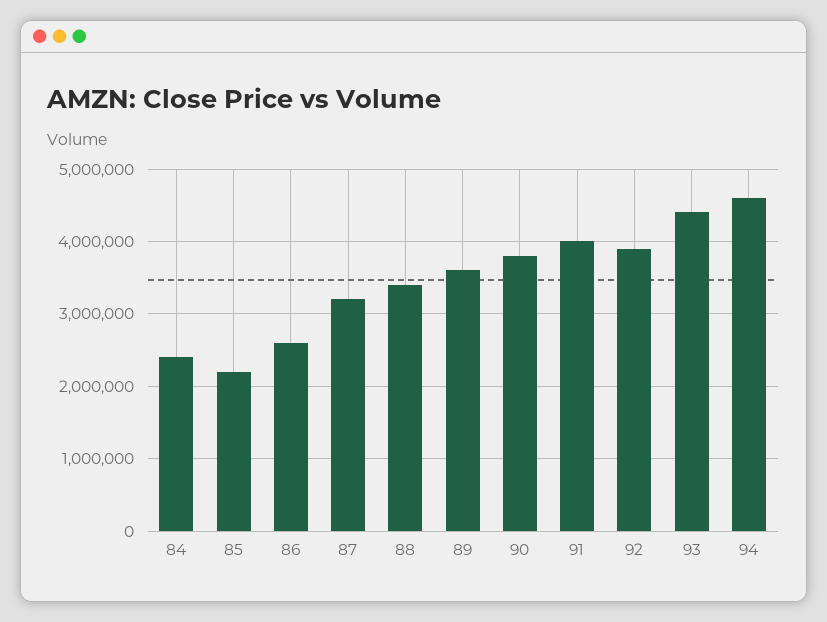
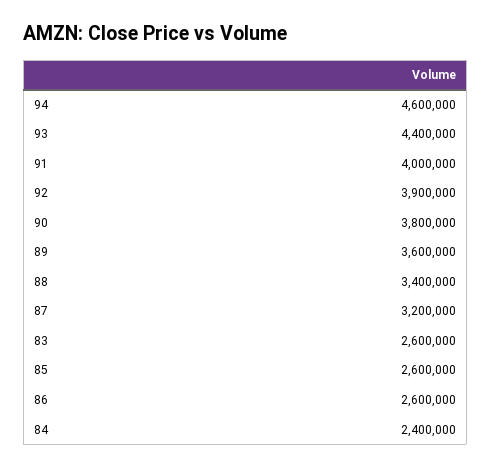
85: 2200000 -> 2600000
83: none -> 2600000

